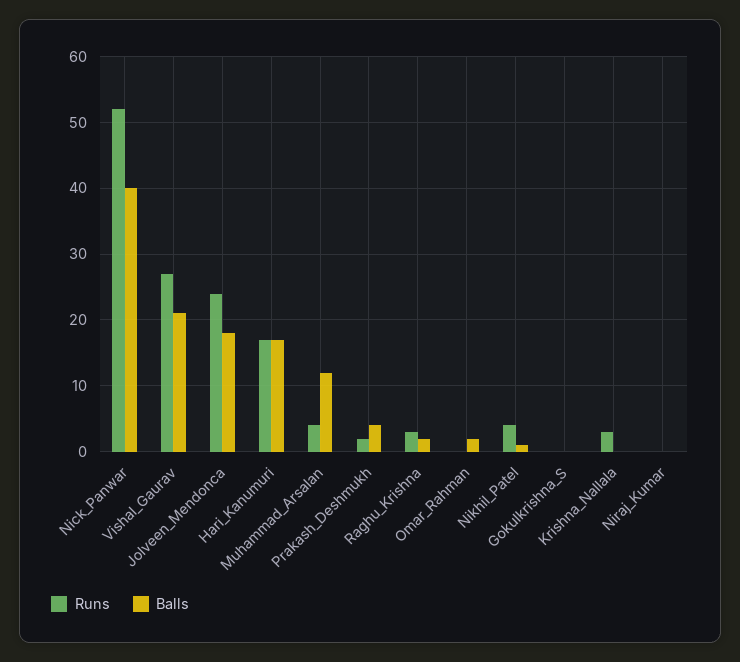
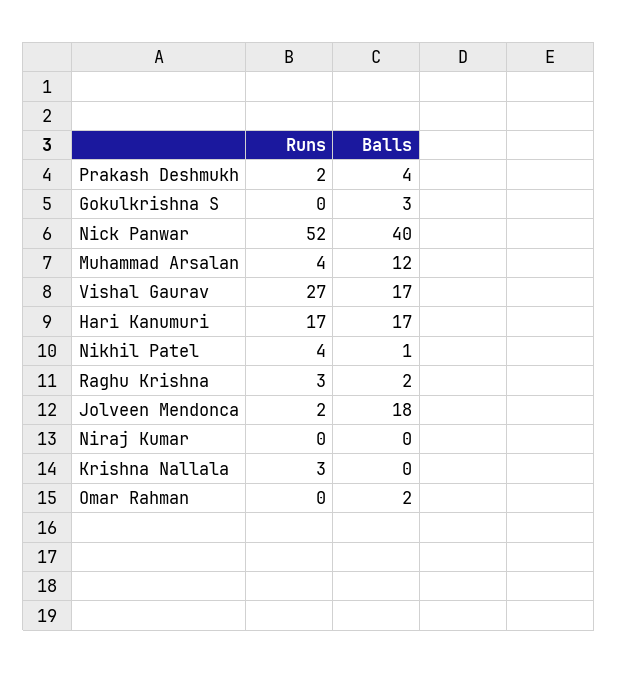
Balls, Vishal_Gaurav: 21 -> 17
Runs, Jolveen_Mendonca: 24 -> 2
Balls, Gokulkrishna_S: 0 -> 3

